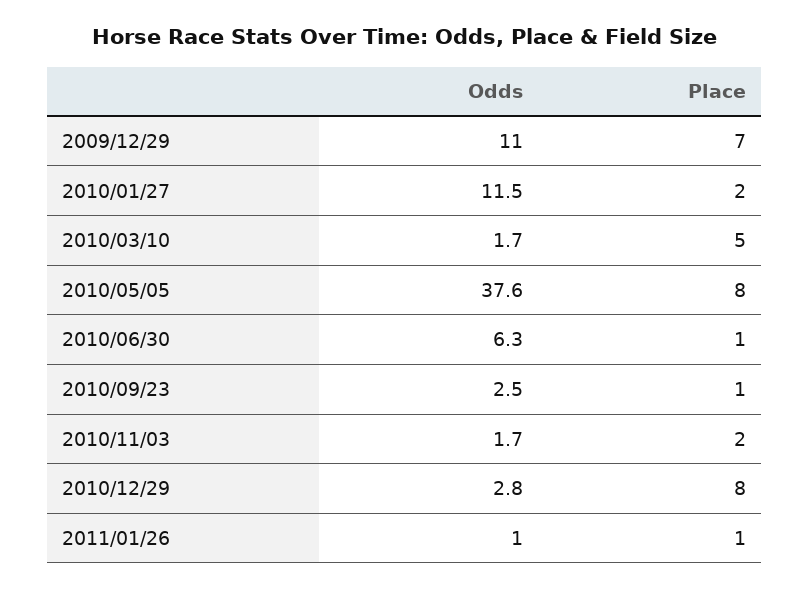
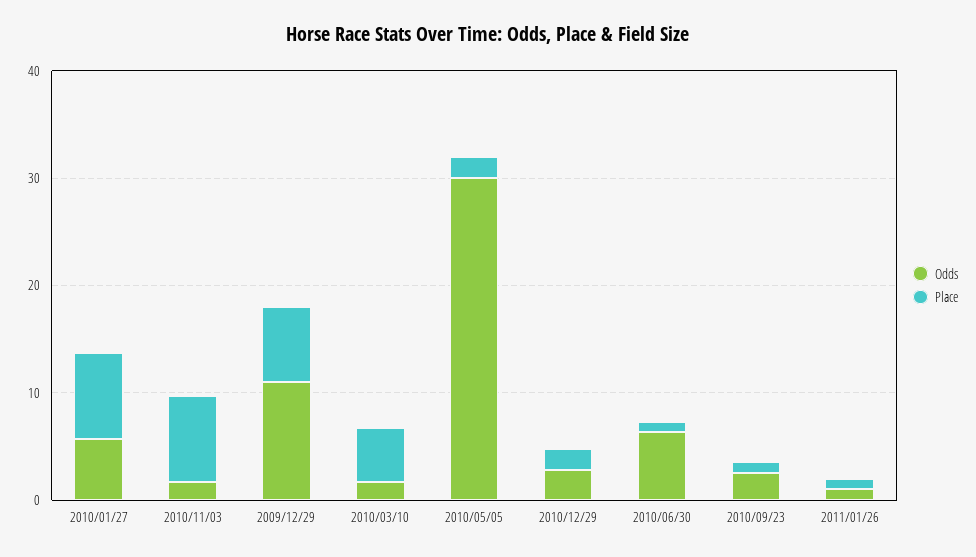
Odds, 2010/01/27: 11.5 -> 6
Place, 2010/01/27: 2 -> 8
Odds, 2010/05/05: 37.6 -> 30
Place, 2010/05/05: 8 -> 2
Place, 2010/11/03: 2 -> 8
Place, 2010/12/29: 8 -> 2

